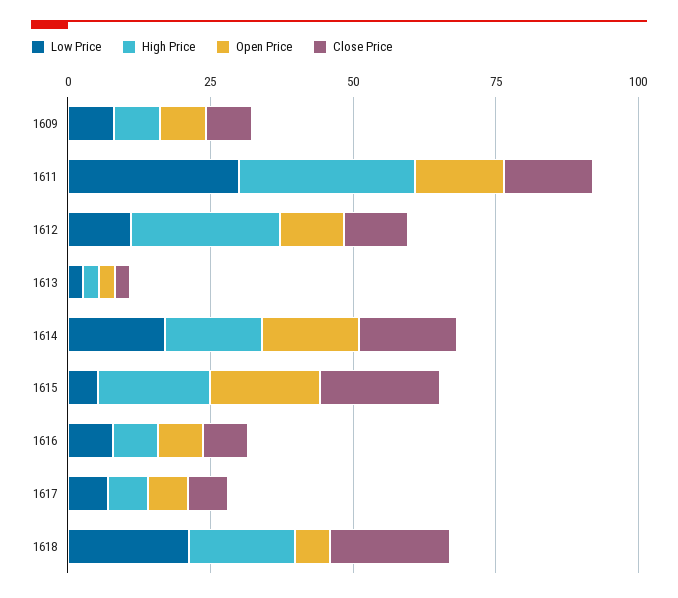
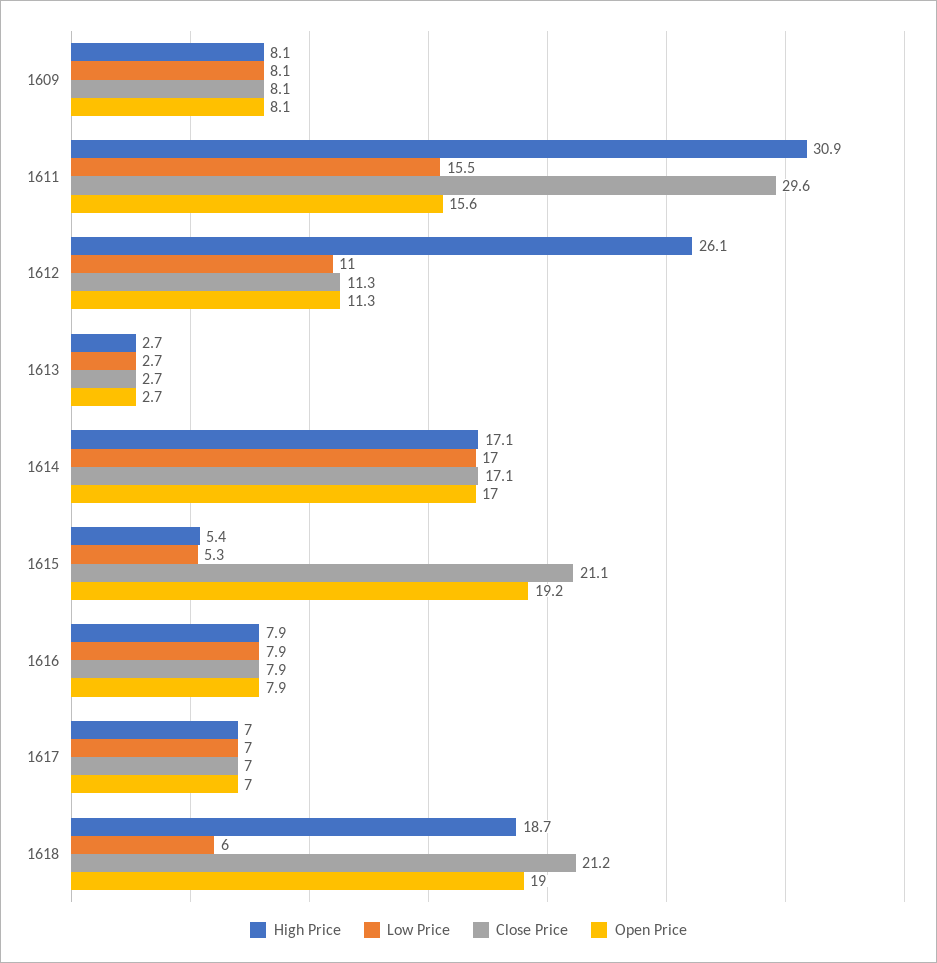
Low Price, 1611: 30 -> 15.5
Close Price, 1611: 15 -> 29.6
High Price, 1615: 20 -> 5.4
Low Price, 1618: 20 -> 6
Open Price, 1618: 5 -> 19

